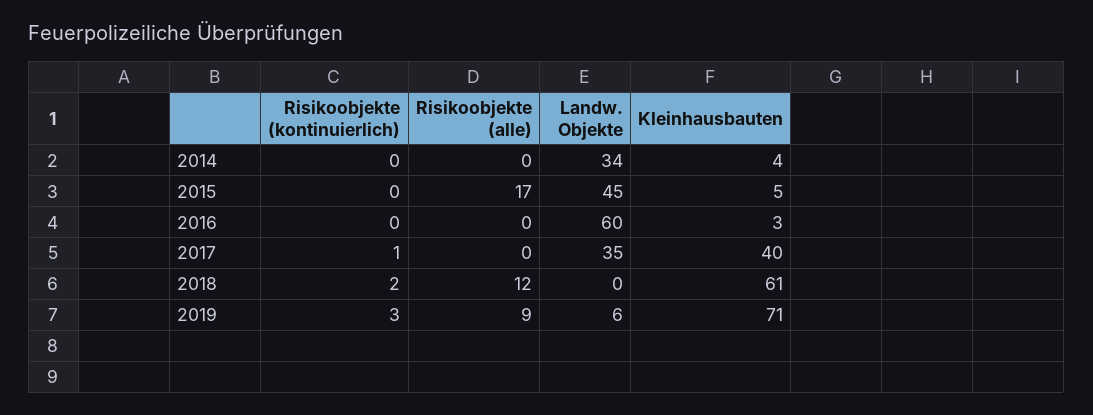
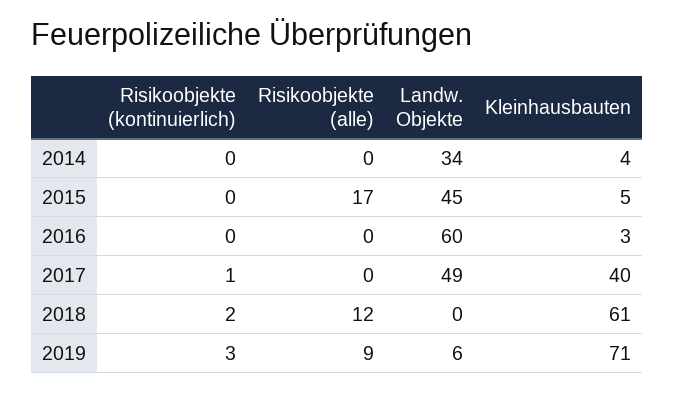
Landw. Objekte, 2017: 35 -> 49

